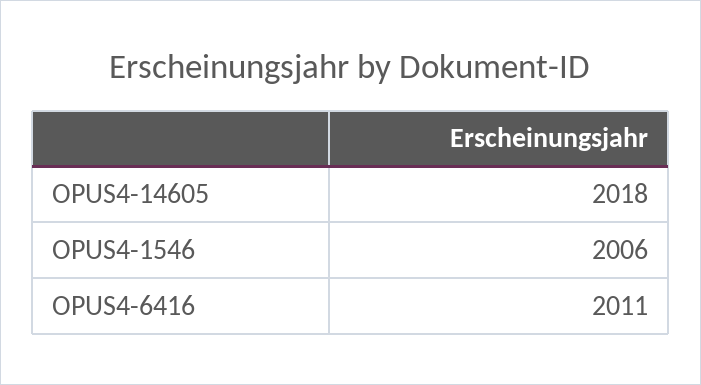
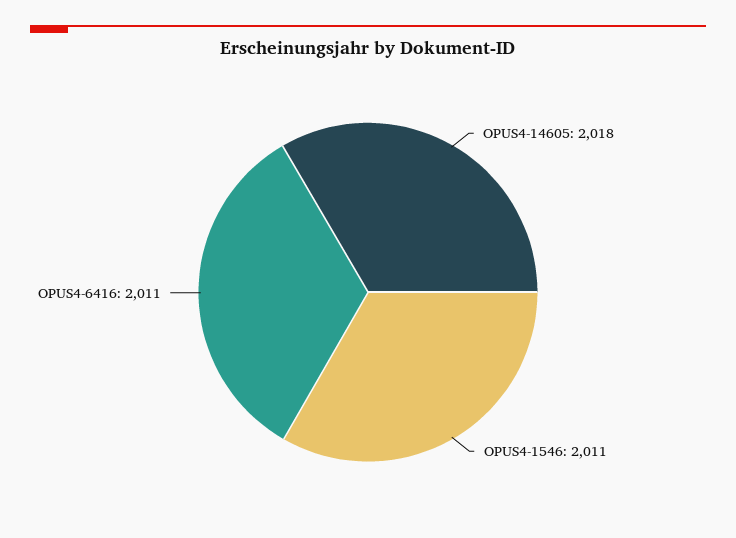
OPUS4-1546: 2006 -> 2011

